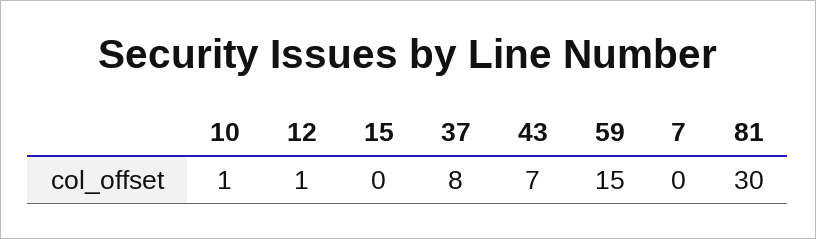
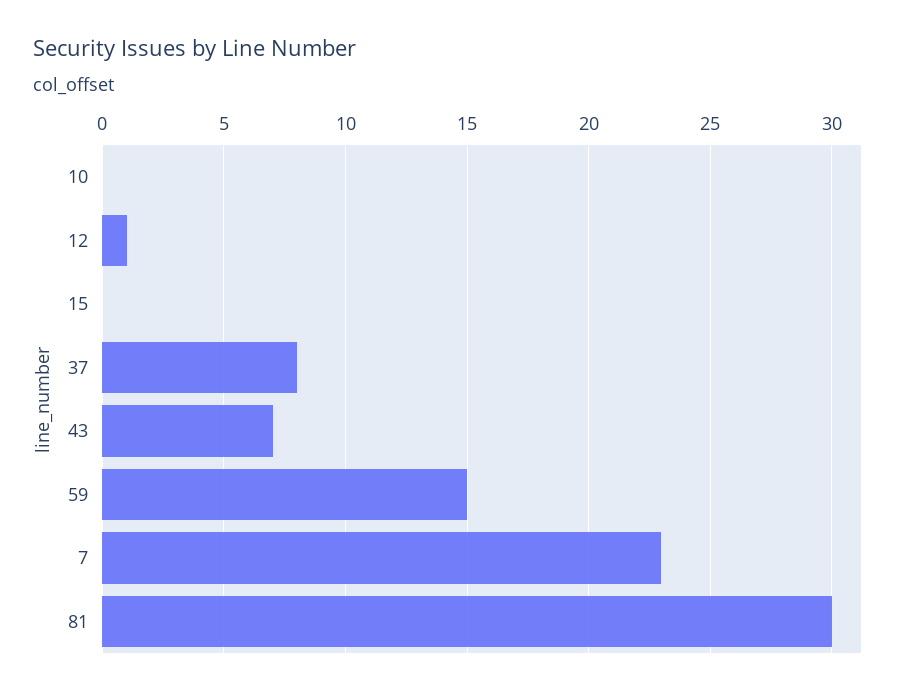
10: 1 -> 0
7: 0 -> 23

